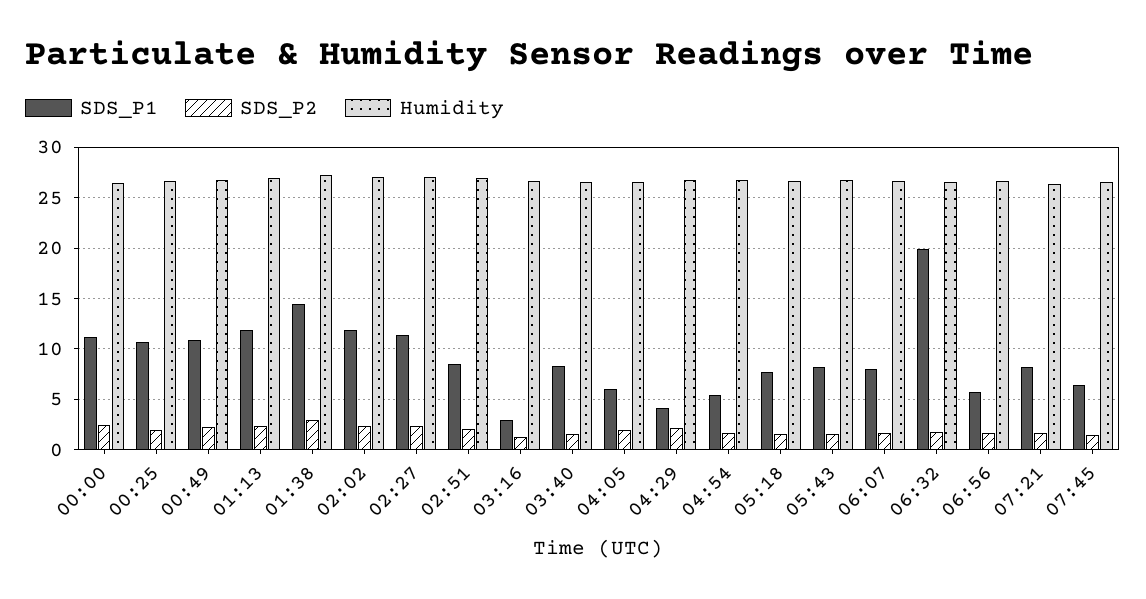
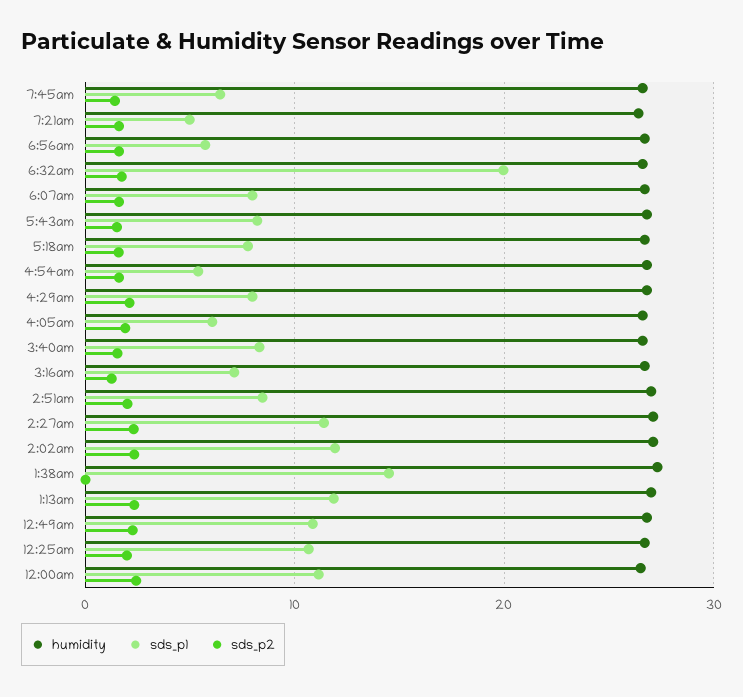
SDS_P2, 01:38: 3 -> 0
SDS_P1, 03:16: 3 -> 7
SDS_P1, 04:29: 4 -> 8
SDS_P1, 07:21: 8 -> 5

